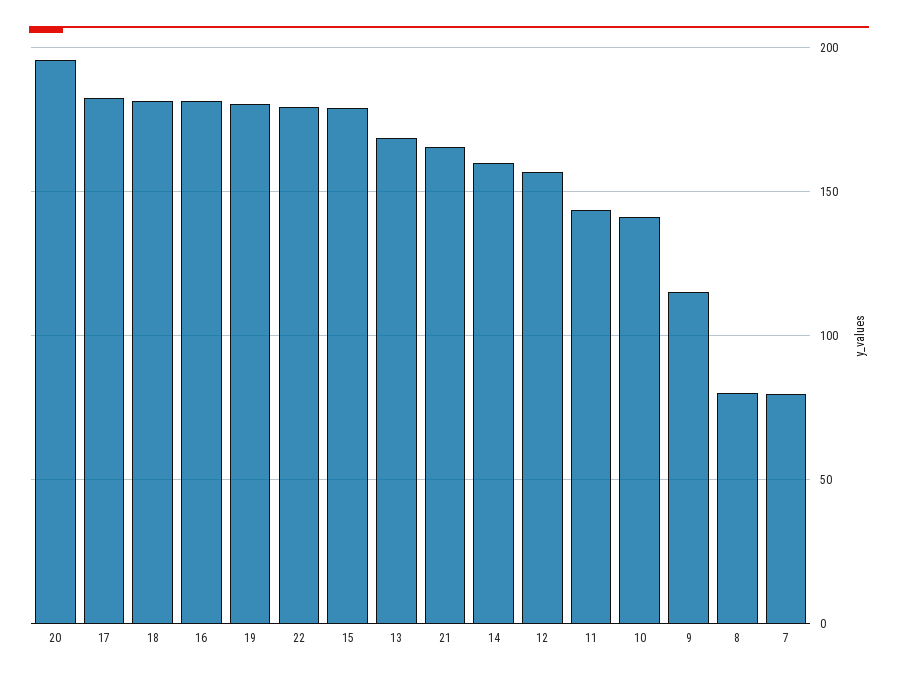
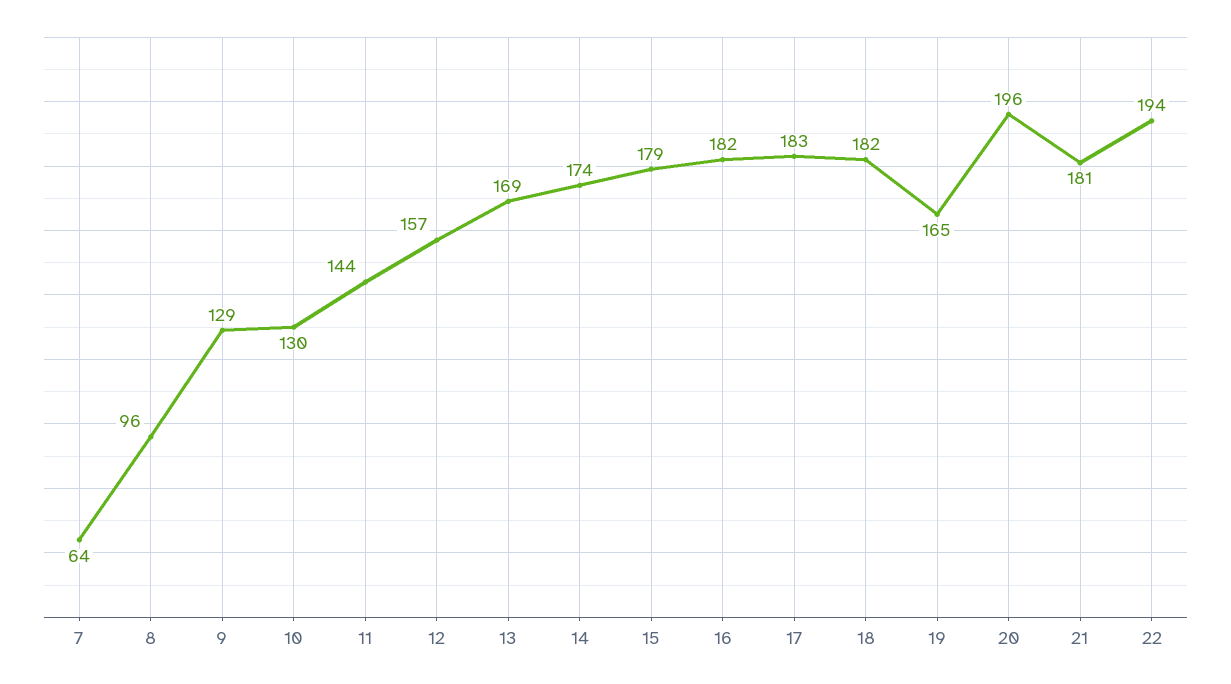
19: 180 -> 165
22: 180 -> 194
21: 165 -> 181
14: 160 -> 174
10: 140 -> 130
9: 115 -> 129
8: 80 -> 96
7: 80 -> 64

